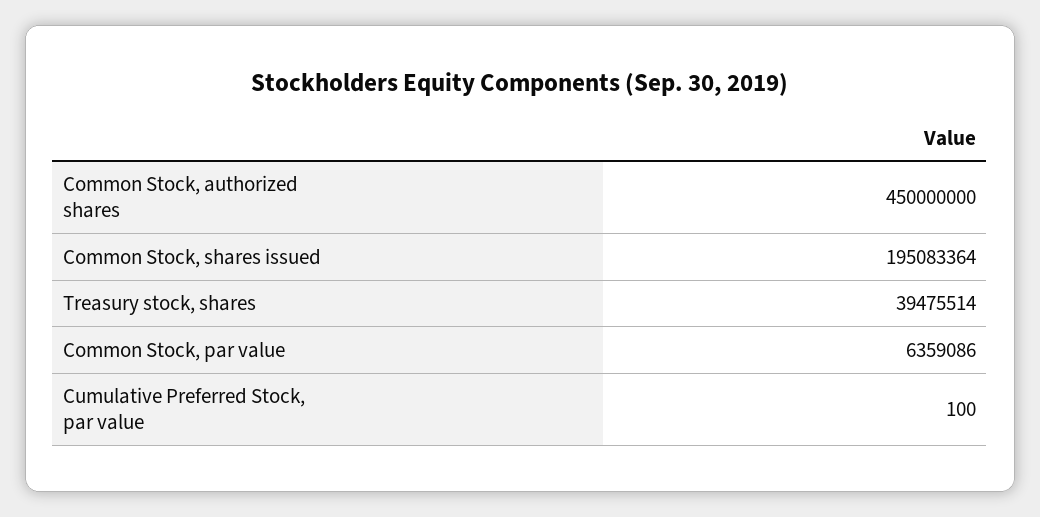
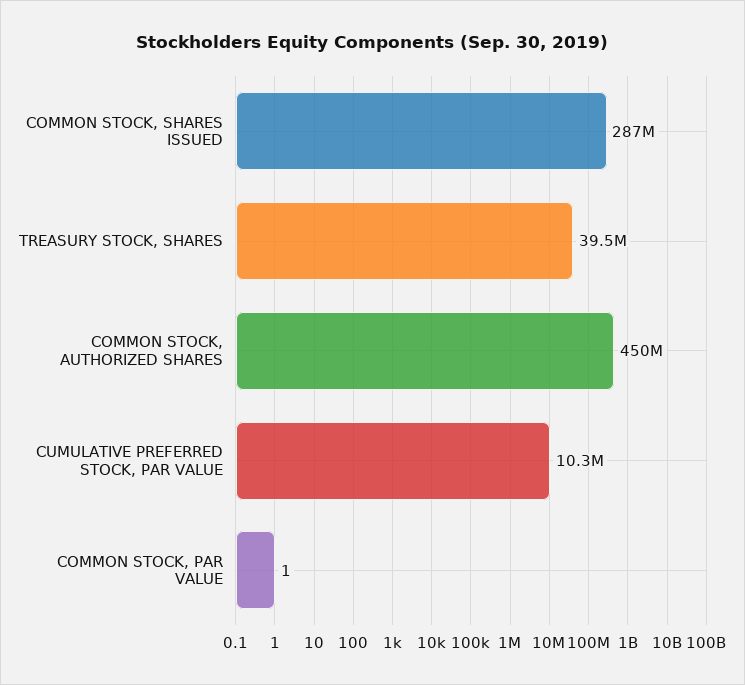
Common Stock, shares issued: 195083364 -> 287000000
Common Stock, par value: 6359086 -> 1
Cumulative Preferred Stock, par value: 100 -> 10300000

